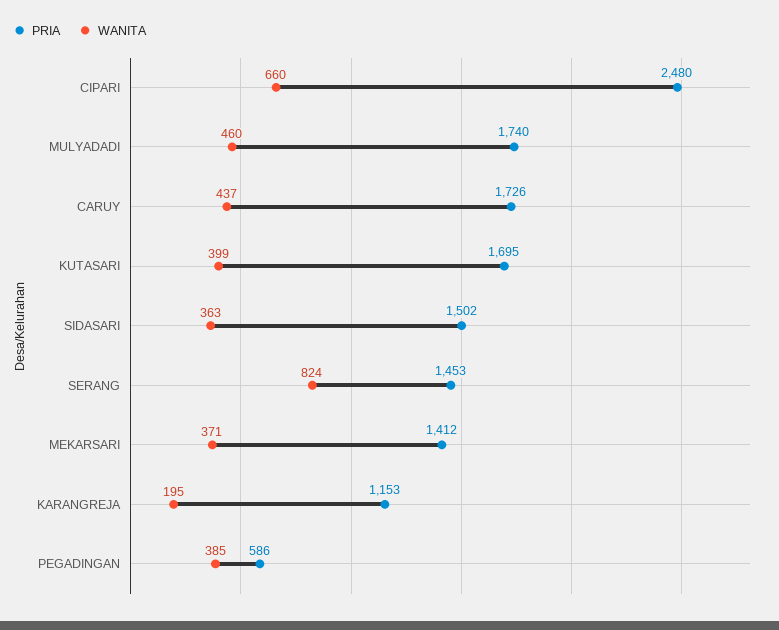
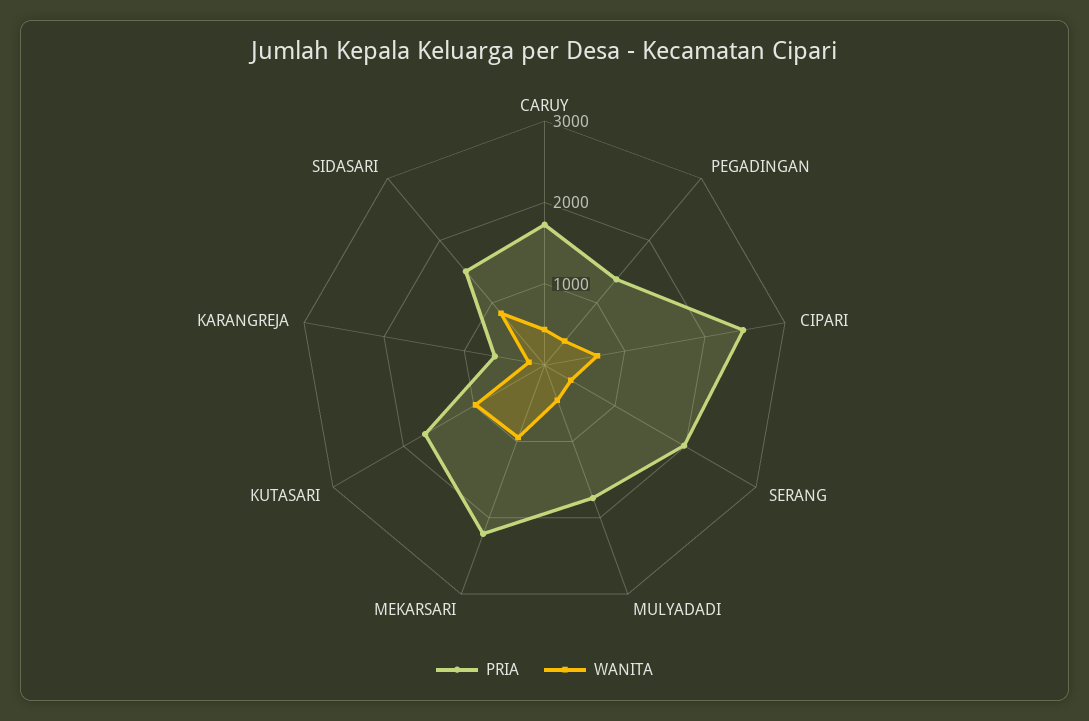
WANITA, KUTASARI: 399 -> 1000
WANITA, SIDASARI: 363 -> 800
PRIA, SERANG: 1453 -> 2000
WANITA, SERANG: 824 -> 400
PRIA, MEKARSARI: 1412 -> 2200
WANITA, MEKARSARI: 371 -> 1000
PRIA, KARANGREJA: 1153 -> 600
PRIA, PEGADINGAN: 586 -> 1400

